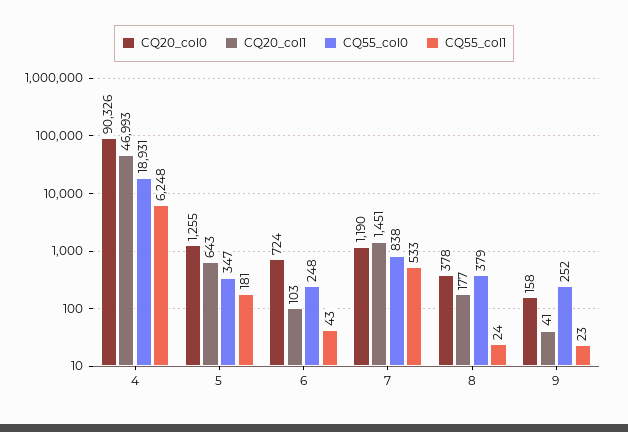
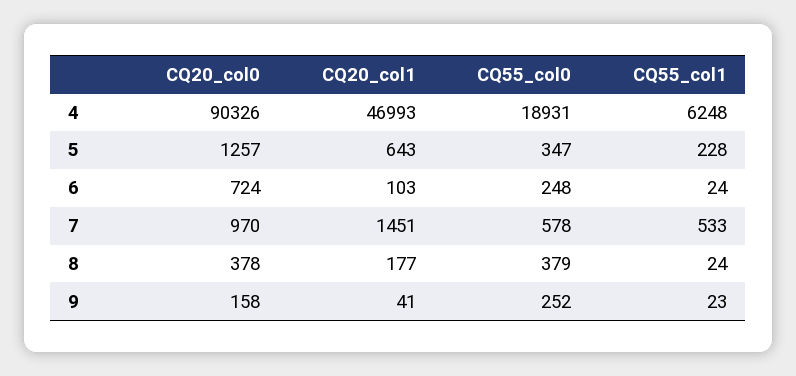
CQ20_col0, 5: 1255 -> 1257
CQ55_col1, 5: 181 -> 228
CQ55_col1, 6: 43 -> 24
CQ20_col0, 7: 1190 -> 970
CQ55_col0, 7: 838 -> 578

